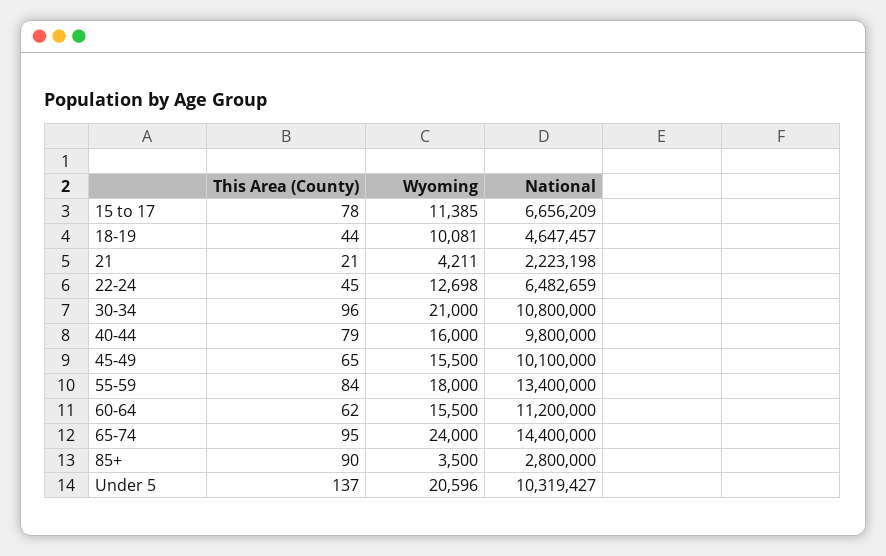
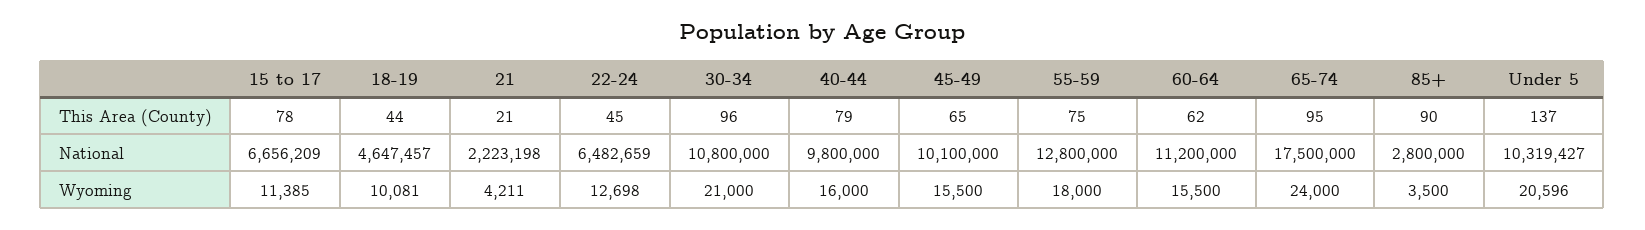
This Area (County), 55-59: 84 -> 75
National, 55-59: 13400000 -> 12800000
National, 65-74: 14400000 -> 17500000

